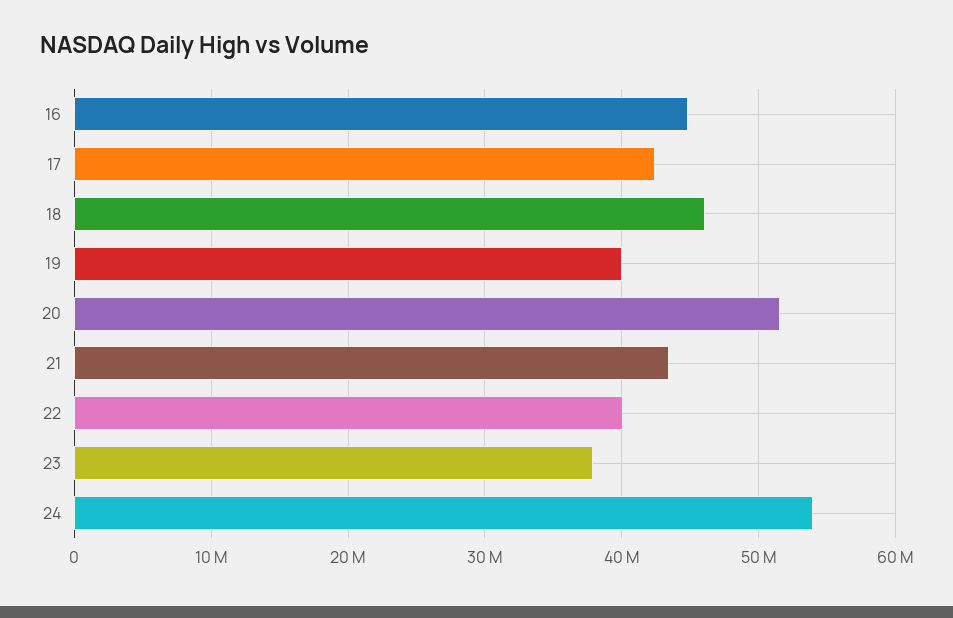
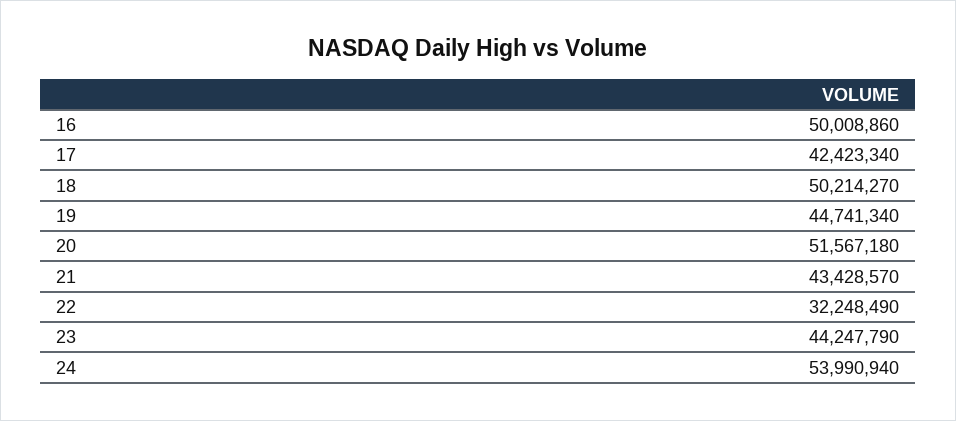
16: 45000000 -> 50008860
18: 46000000 -> 50214270
19: 40000000 -> 44741340
22: 40000000 -> 32248490
23: 38000000 -> 44247790

